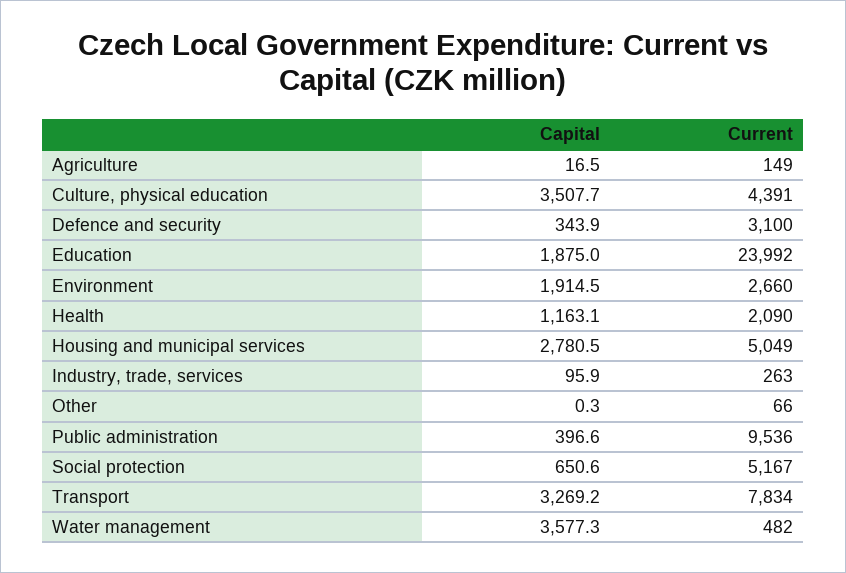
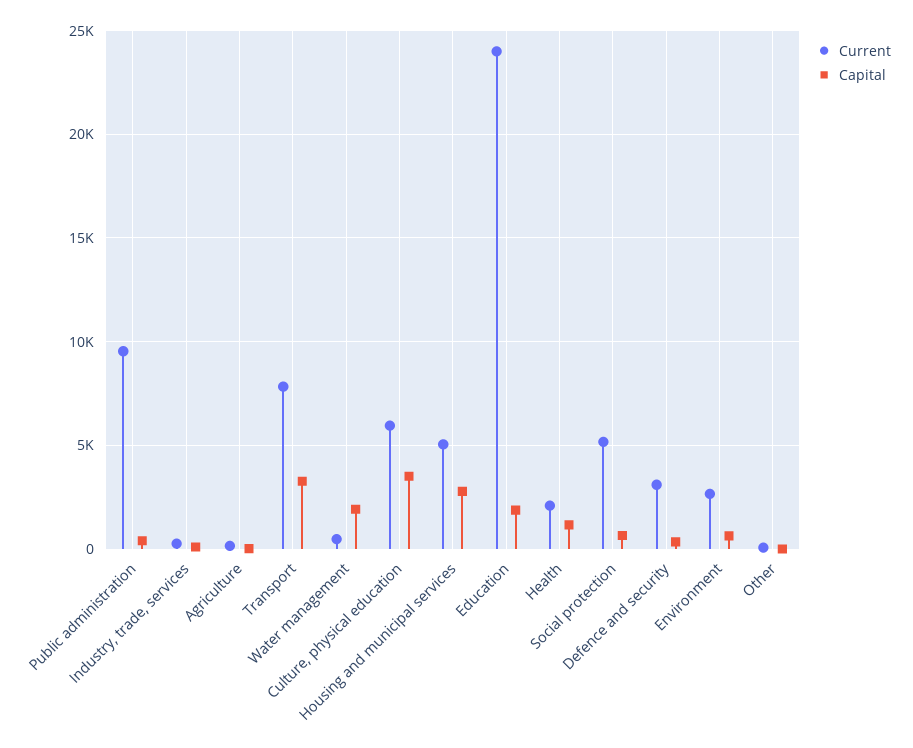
Current, Culture, physical education: 4391 -> 6000
Capital, Environment: 1914.5 -> 500
Capital, Water management: 3577.3 -> 2000

